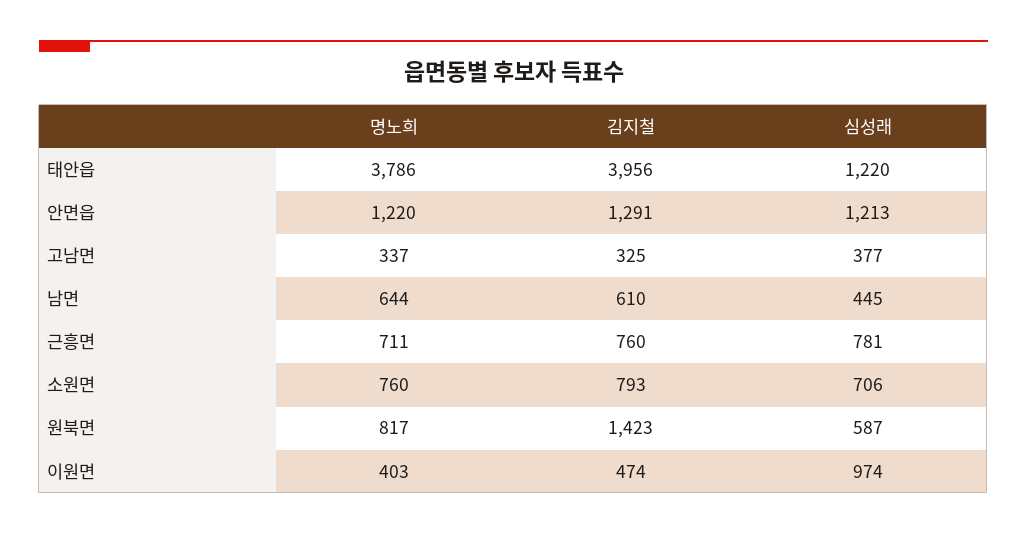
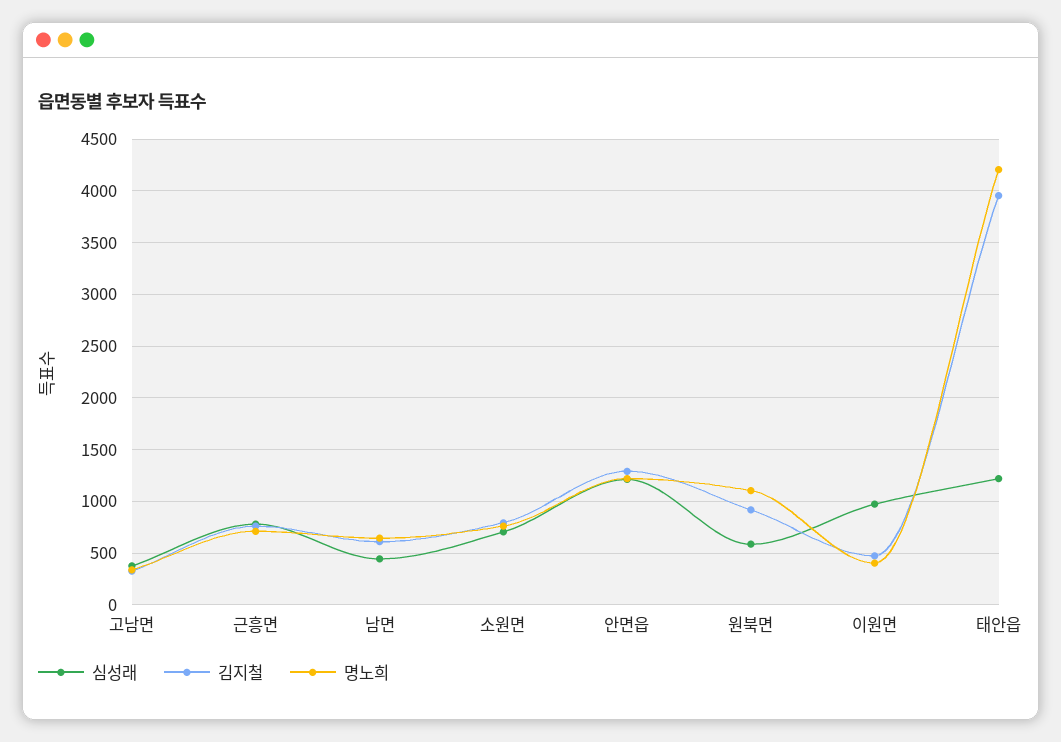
명노희, 태안읍: 3786 -> 4200
명노희, 원북면: 817 -> 1100
김지철, 원북면: 1423 -> 900

